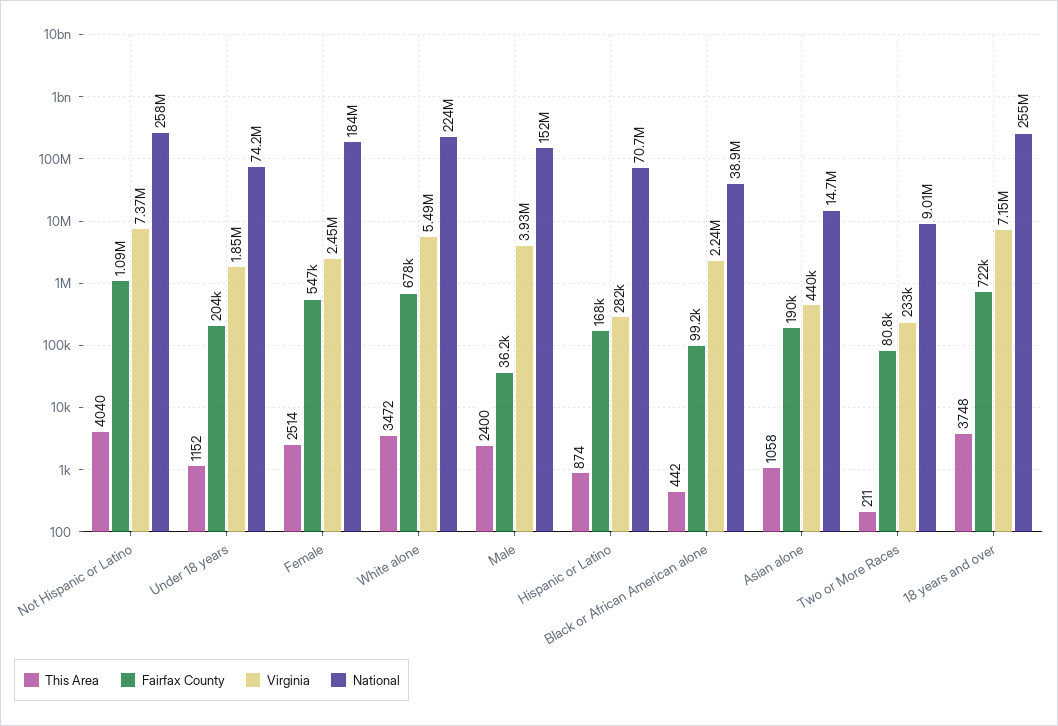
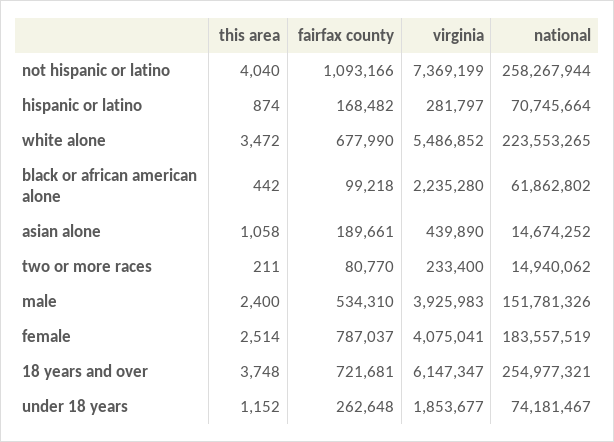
Fairfax County, Under 18 years: 204000 -> 262648
Fairfax County, Female: 547000 -> 787037
Virginia, Female: 2450000 -> 4075041
Fairfax County, Male: 36200 -> 534310
National, Black or African American alone: 38900000 -> 61862802
National, Two or More Races: 9010000 -> 14940062
Virginia, 18 years and over: 7150000 -> 6147347

